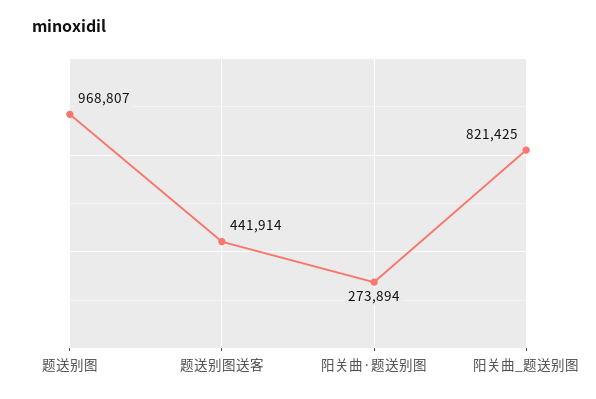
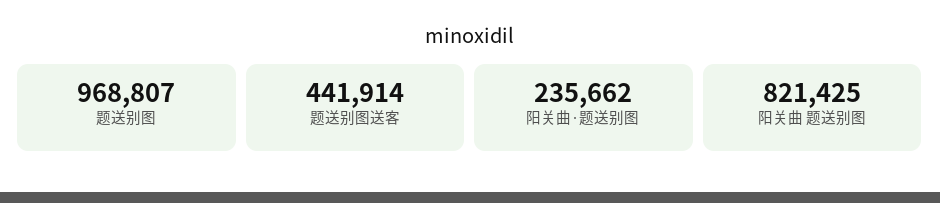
阳关曲·题送别图: 273894 -> 235662

